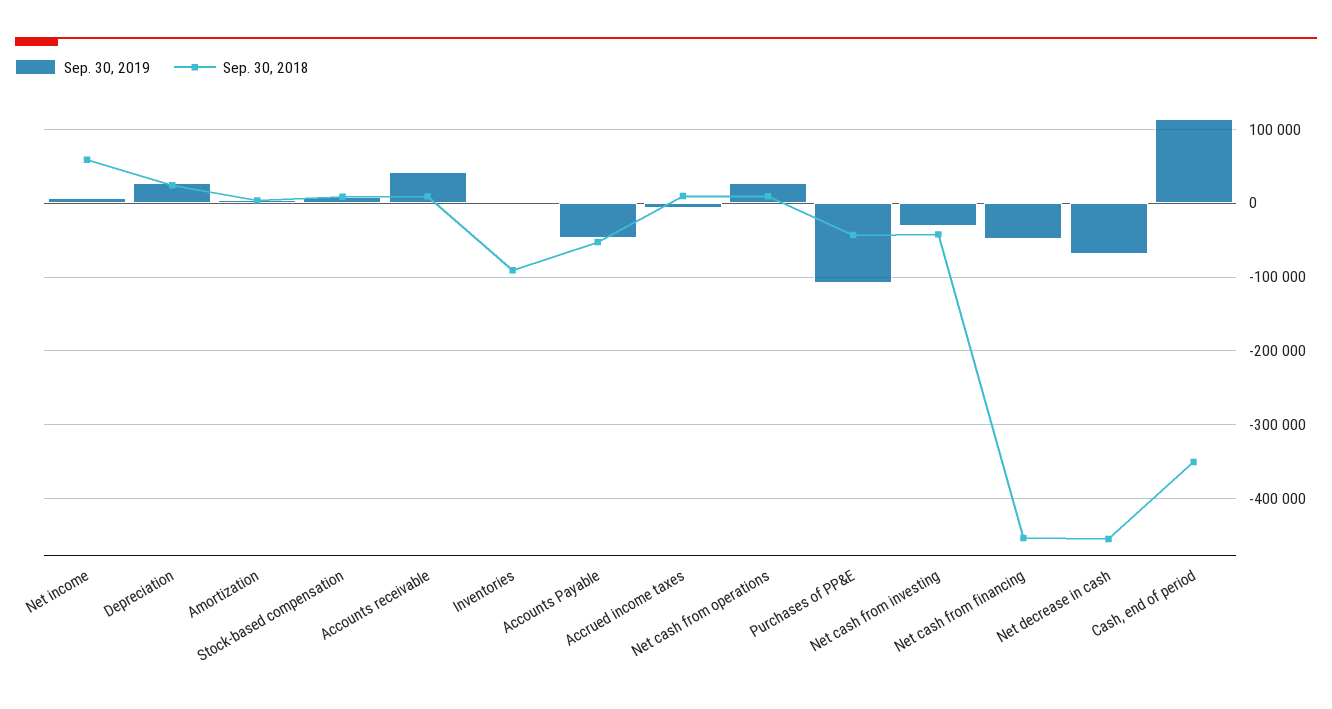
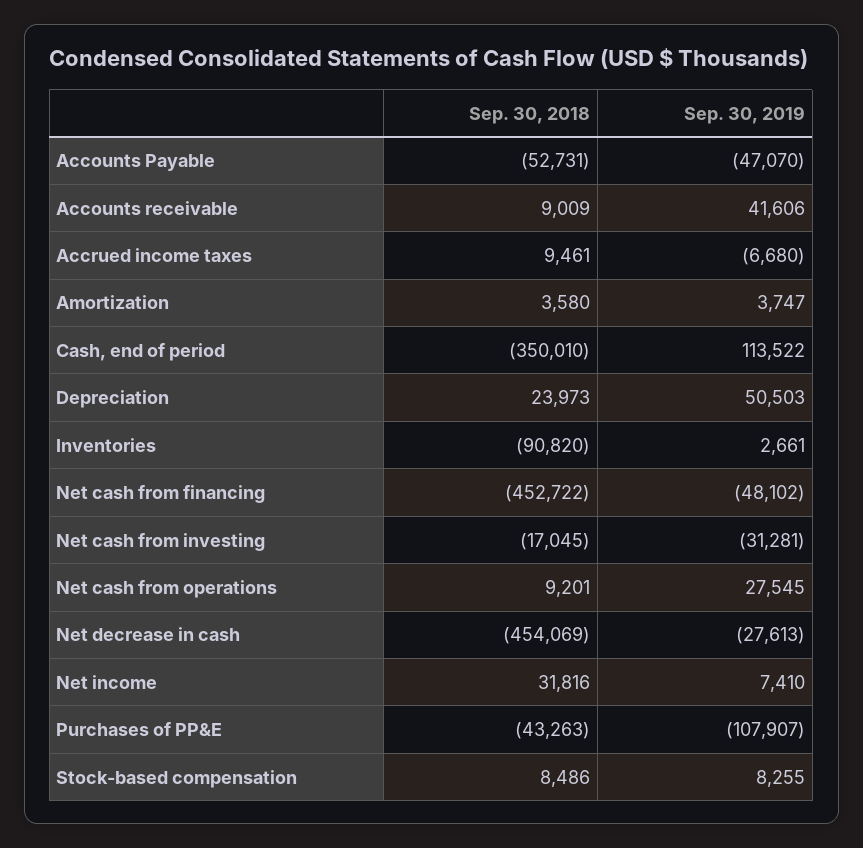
Sep. 30, 2018, Net income: 60000 -> 31816
Sep. 30, 2019, Depreciation: 30000 -> 50503
Sep. 30, 2018, Net cash from investing: -40000 -> -17045
Sep. 30, 2019, Net decrease in cash: -70000 -> -27613

